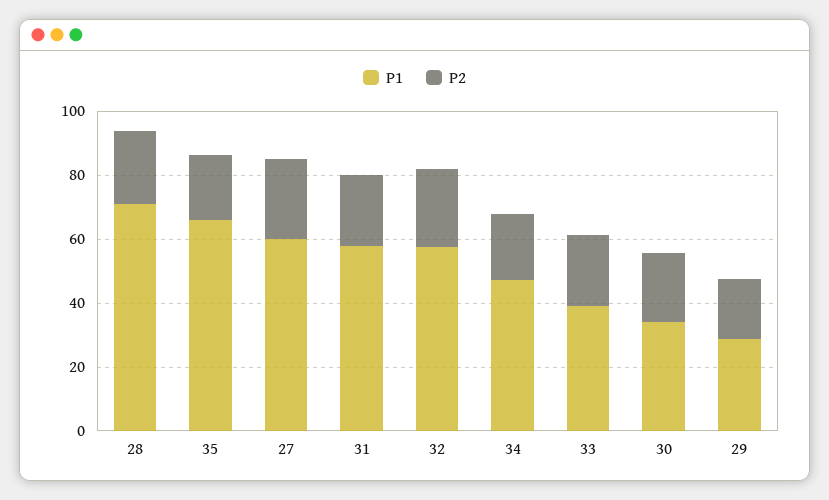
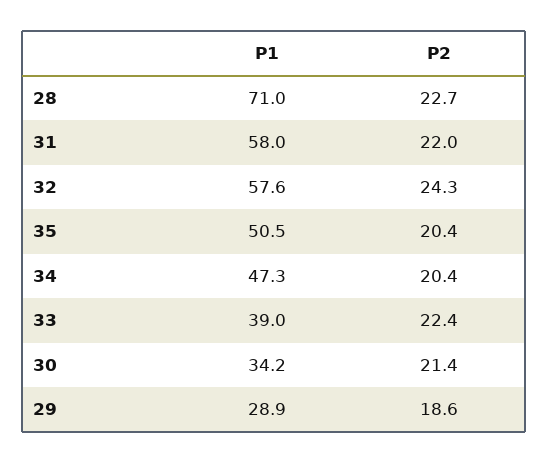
P1, 35: 65 -> 50.5
P1, 27: 60 -> none
P2, 27: 25 -> none

